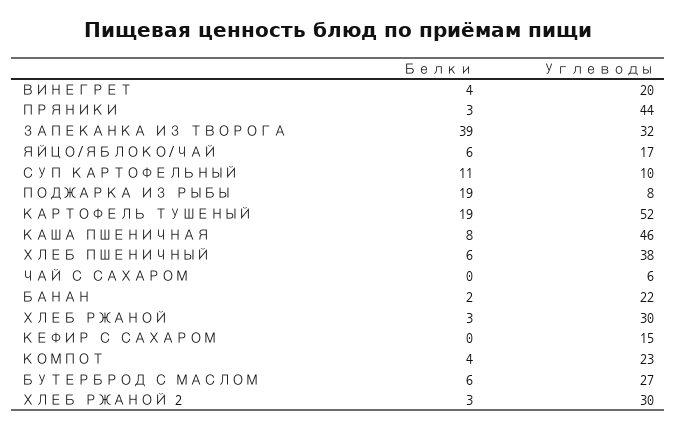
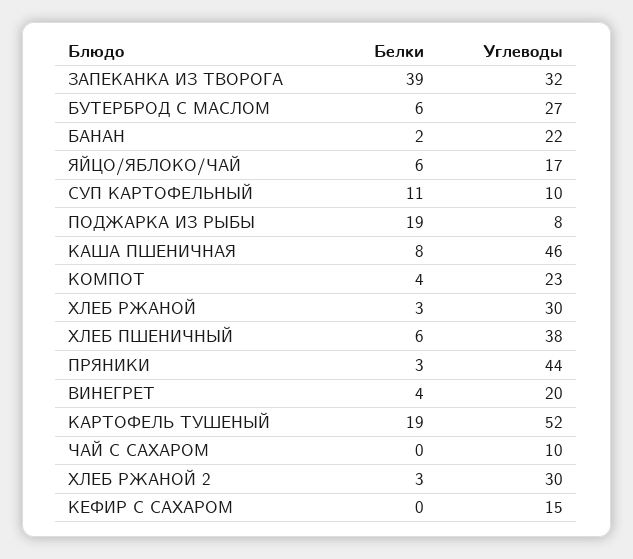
Углеводы, ЧАЙ С САХАРОМ: 6 -> 10

